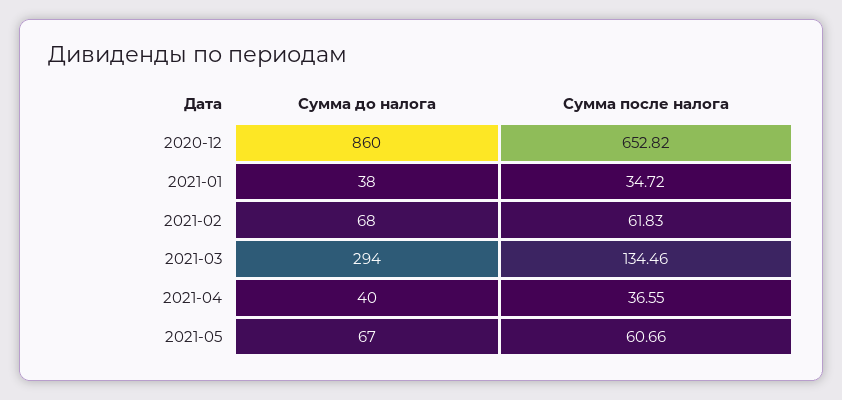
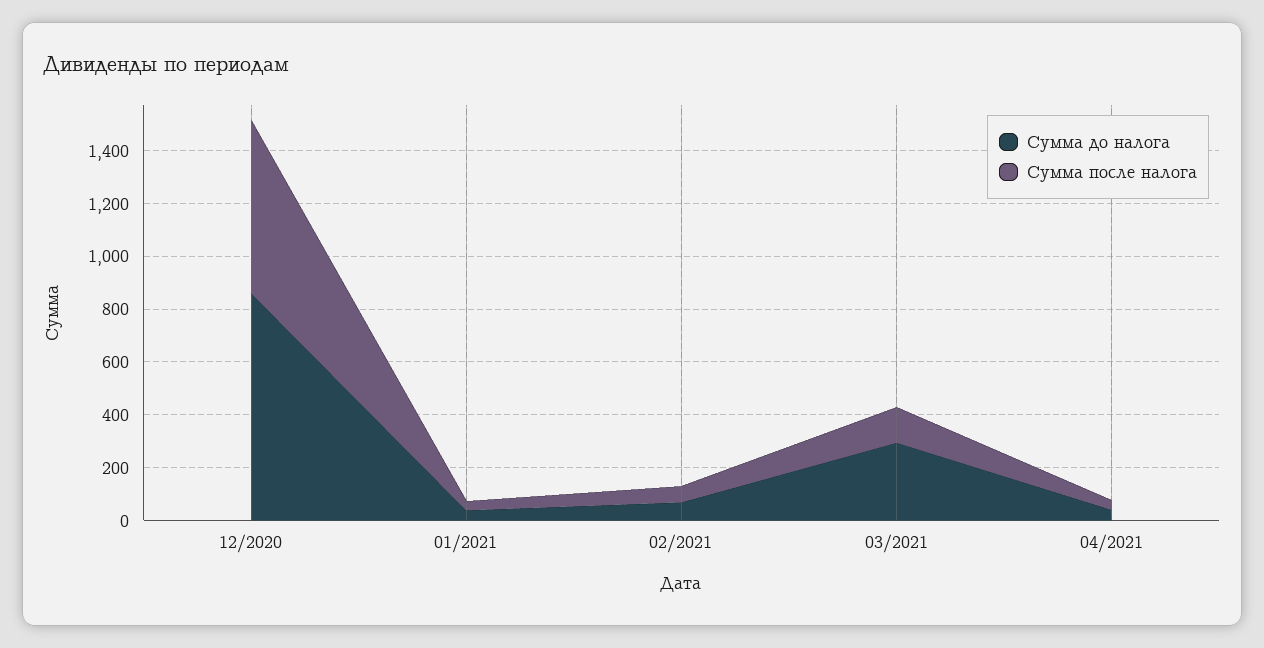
Сумма до налога, 2021-05: 67 -> none
Сумма после налога, 2021-05: 60.66 -> none

